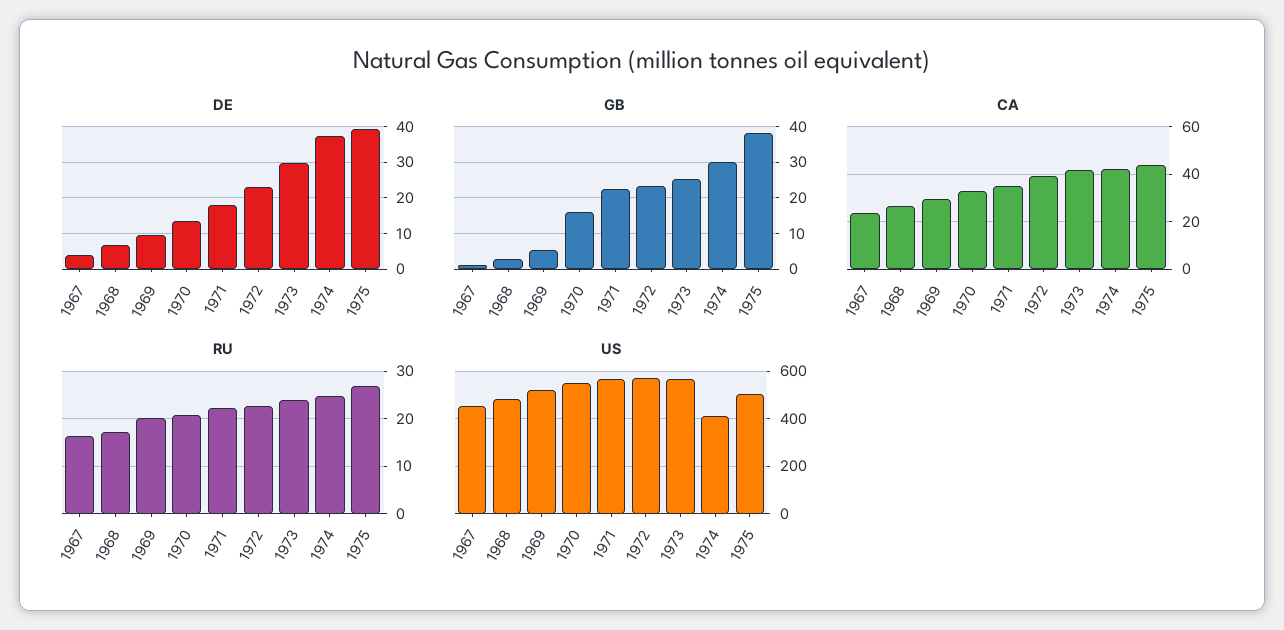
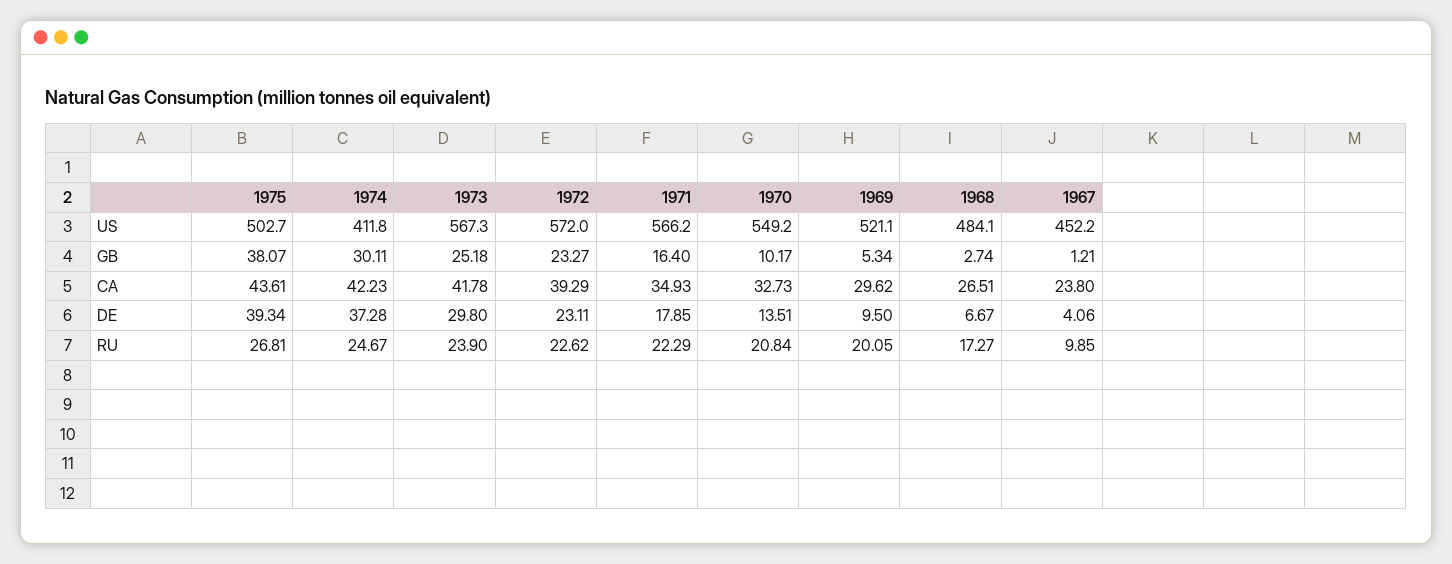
GB, 1970: 16 -> 10.17
GB, 1971: 22 -> 16.4
RU, 1967: 16 -> 9.85

